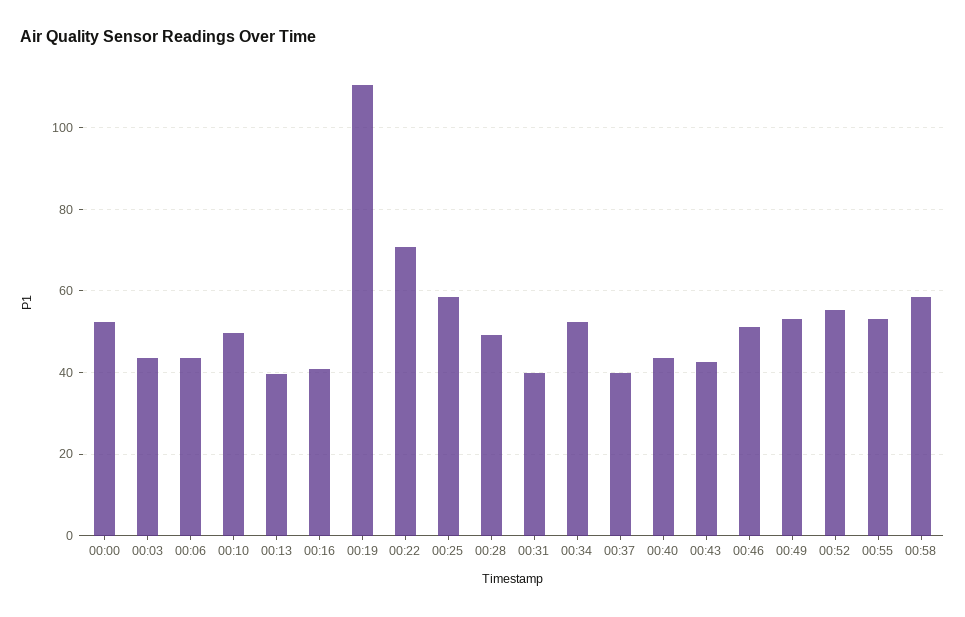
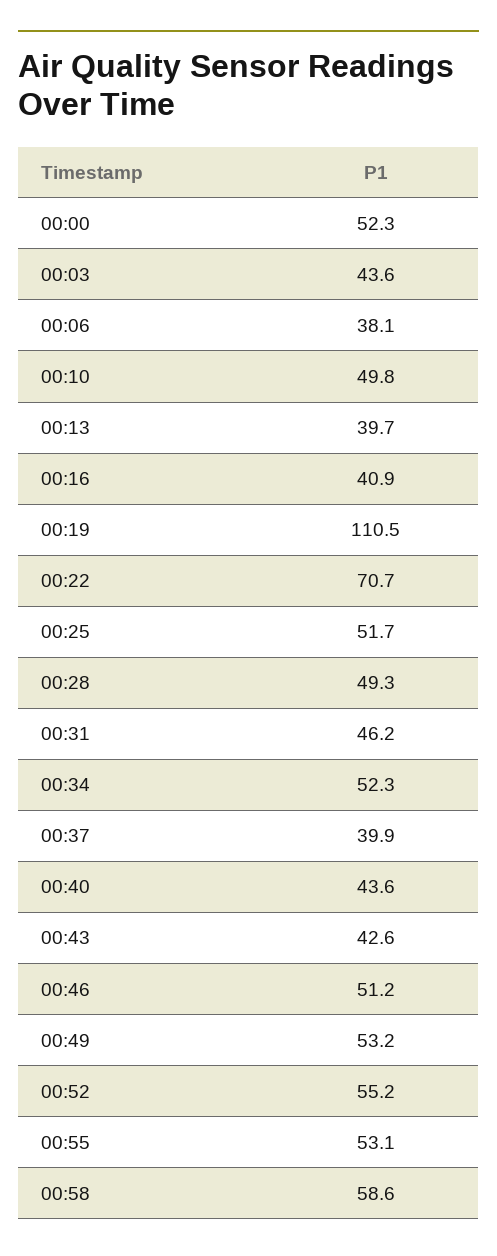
00:06: 44 -> 38.1
00:25: 58 -> 51.7
00:31: 40 -> 46.2

